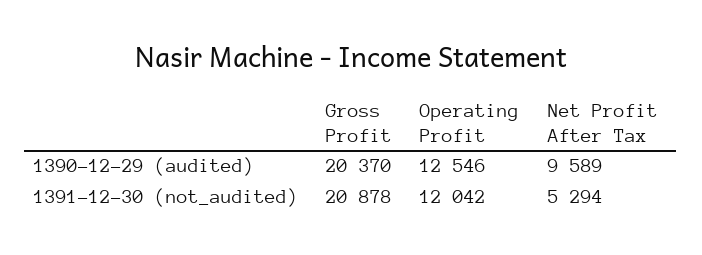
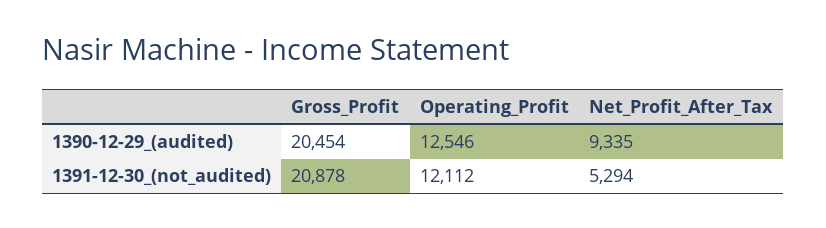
Gross Profit, 1390-12-29 (audited): 20370 -> 20454
Net Profit After Tax, 1390-12-29 (audited): 9589 -> 9335
Operating Profit, 1391-12-30 (not_audited): 12042 -> 12112

